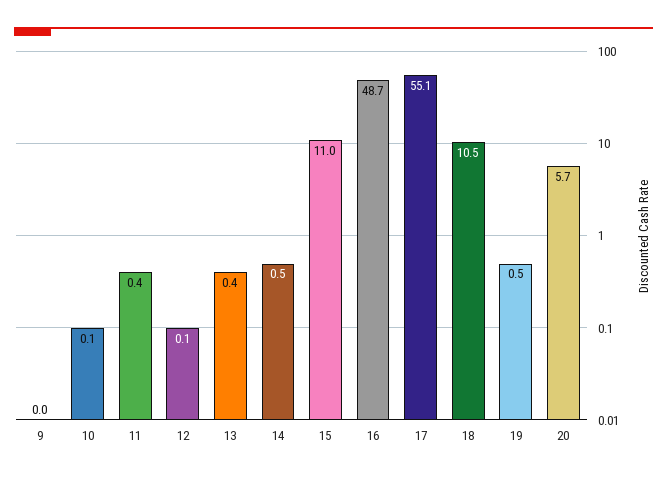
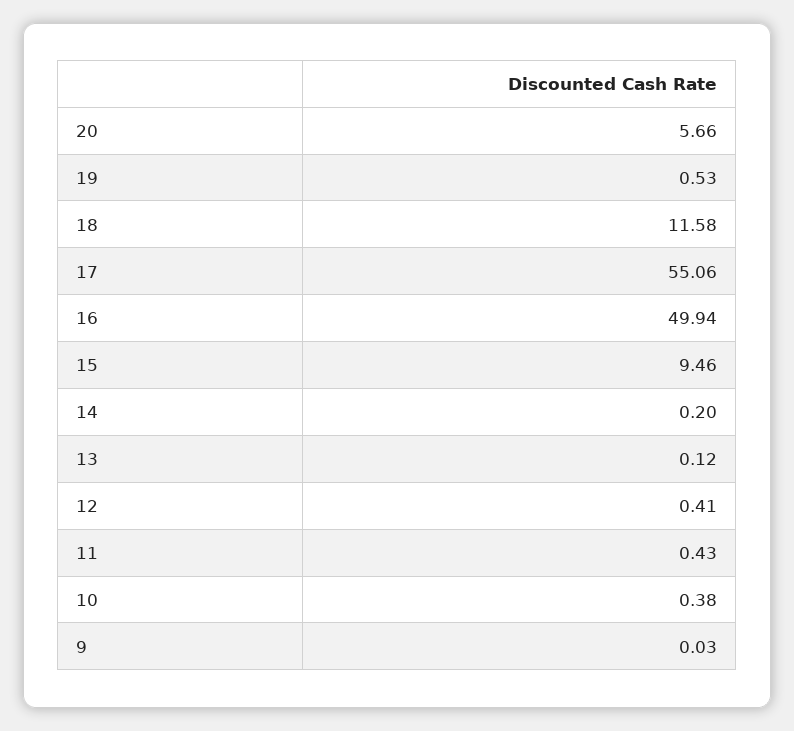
10: 0.1 -> 0.38
12: 0.1 -> 0.41
13: 0.4 -> 0.12
14: 0.5 -> 0.2
15: 11 -> 9.46
16: 48.7 -> 49.94
18: 10.5 -> 11.58

